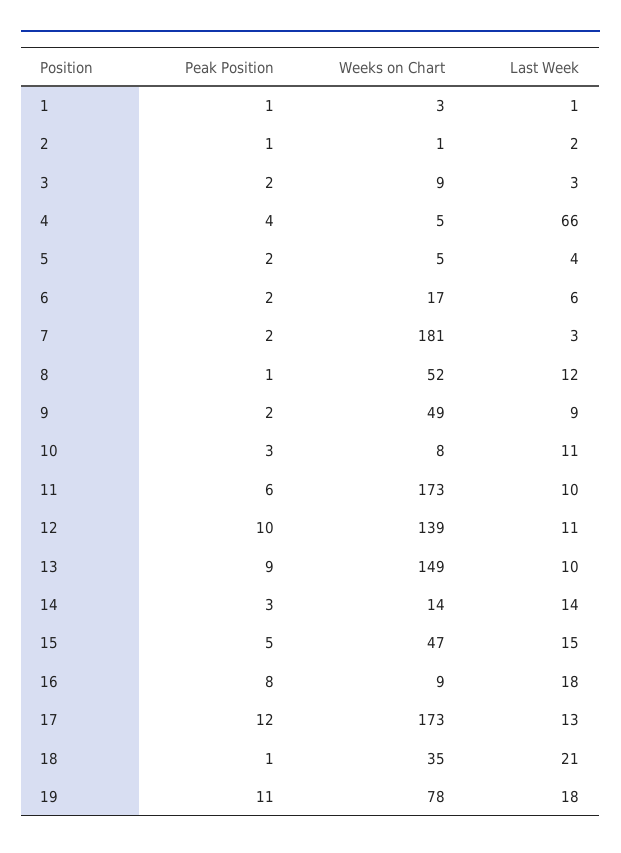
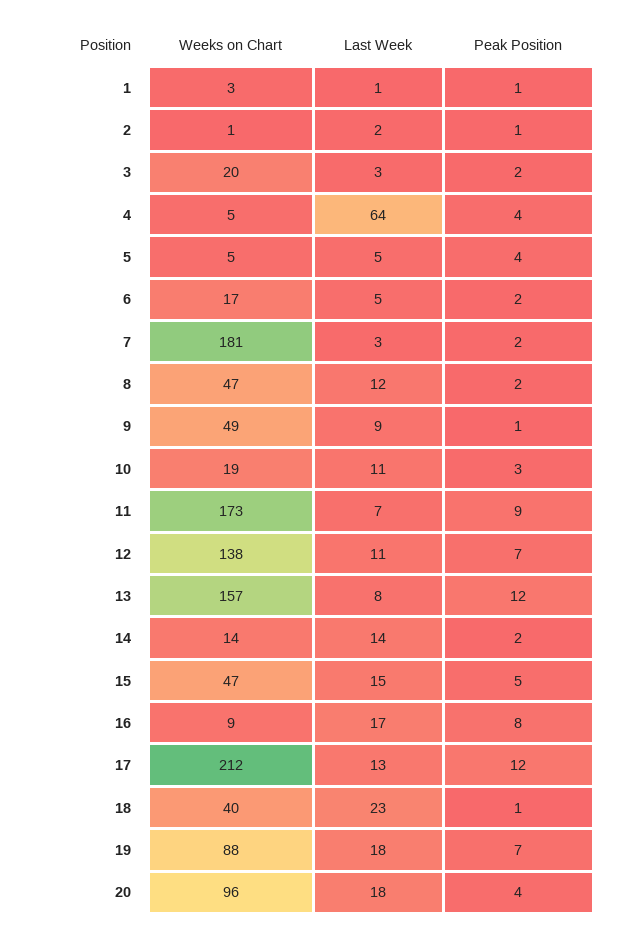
Weeks on Chart, 3: 9 -> 20
Last Week, 4: 66 -> 64
Peak Position, 5: 2 -> 4
Last Week, 5: 4 -> 5
Last Week, 6: 6 -> 5
Peak Position, 8: 1 -> 2
Weeks on Chart, 8: 52 -> 47
Peak Position, 9: 2 -> 1
Weeks on Chart, 10: 8 -> 19
Peak Position, 11: 6 -> 9
Last Week, 11: 10 -> 7
Peak Position, 12: 10 -> 7
Weeks on Chart, 12: 139 -> 138
Peak Position, 13: 9 -> 12
Weeks on Chart, 13: 149 -> 157
Last Week, 13: 10 -> 8
Peak Position, 14: 3 -> 2
Last Week, 16: 18 -> 17
Weeks on Chart, 17: 173 -> 212
Weeks on Chart, 18: 35 -> 40
Last Week, 18: 21 -> 23
Peak Position, 19: 11 -> 7
Weeks on Chart, 19: 78 -> 88
Weeks on Chart, 20: none -> 96
Last Week, 20: none -> 18
Peak Position, 20: none -> 4

